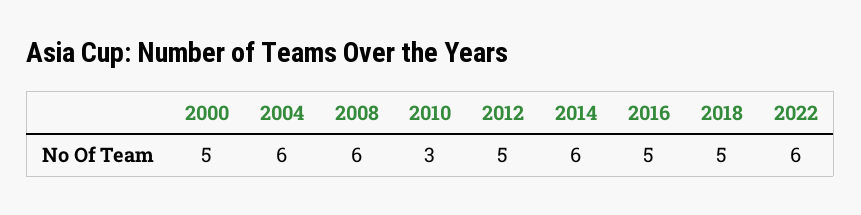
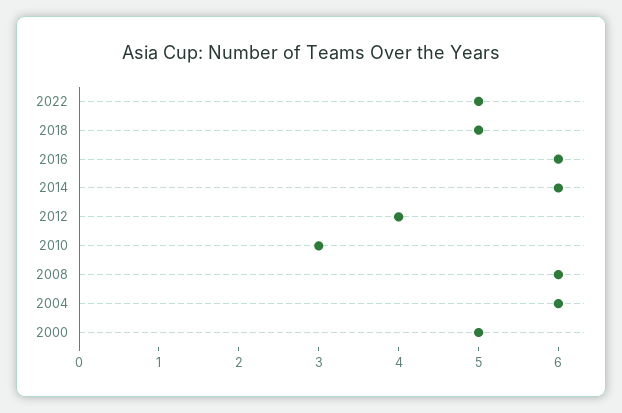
2012: 5 -> 4
2016: 5 -> 6
2022: 6 -> 5

